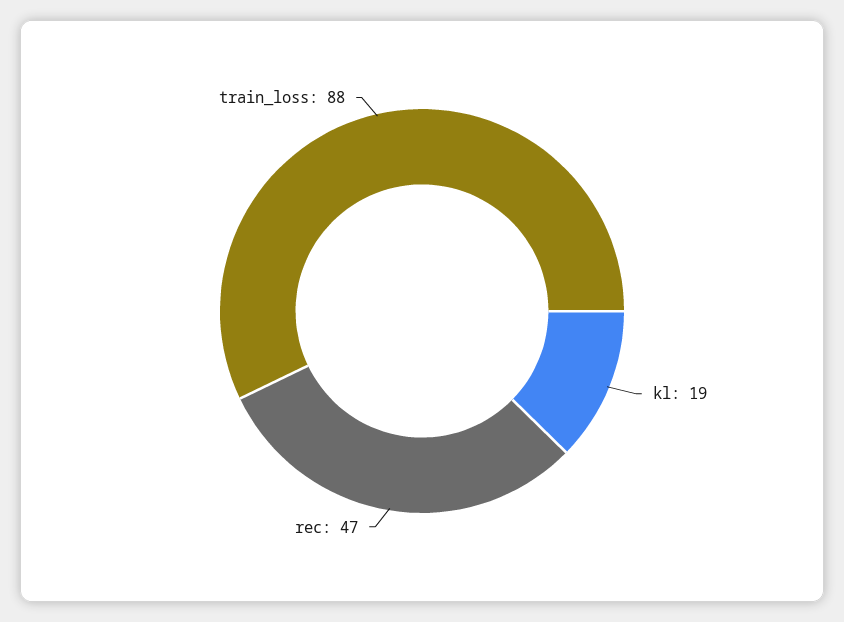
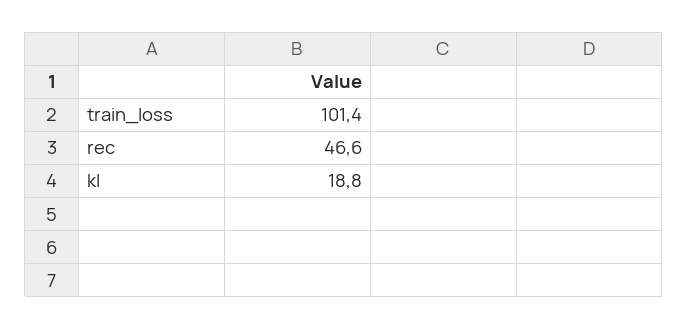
train_loss: 88 -> 101.4

